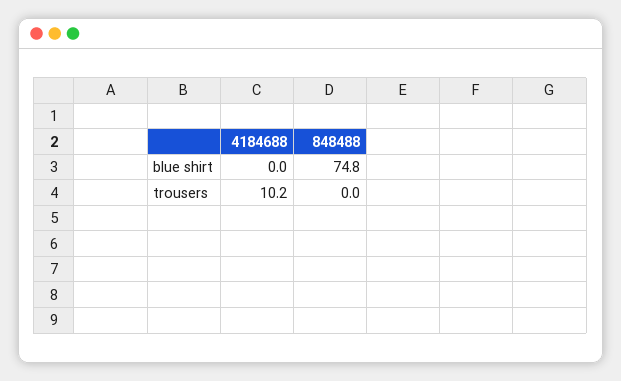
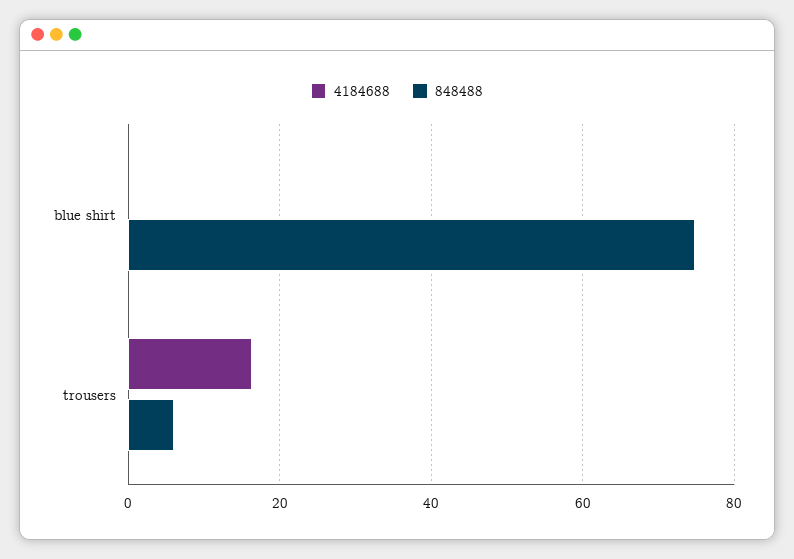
4184688, trousers: 10.2 -> 16
848488, trousers: 0 -> 6

